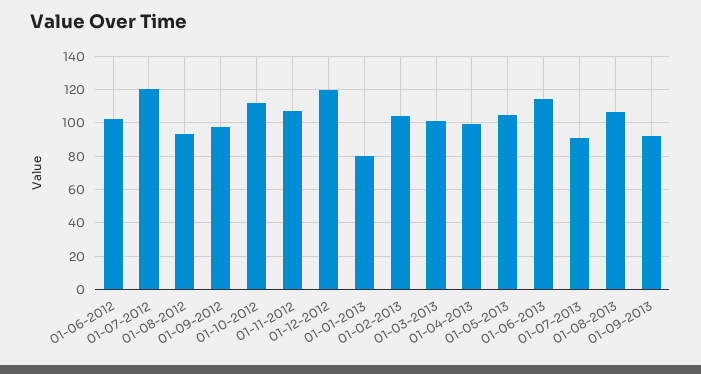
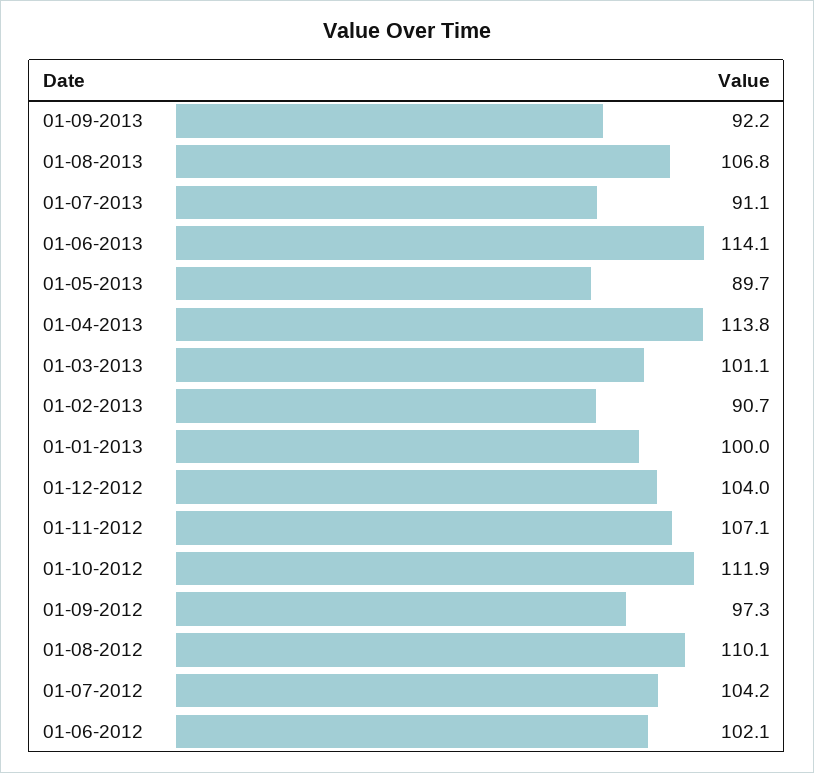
01-07-2012: 120 -> 104.2
01-08-2012: 95 -> 110.1
01-12-2012: 120 -> 104
01-01-2013: 80 -> 100
01-02-2013: 105 -> 90.7
01-04-2013: 100 -> 113.8
01-05-2013: 105 -> 89.7

